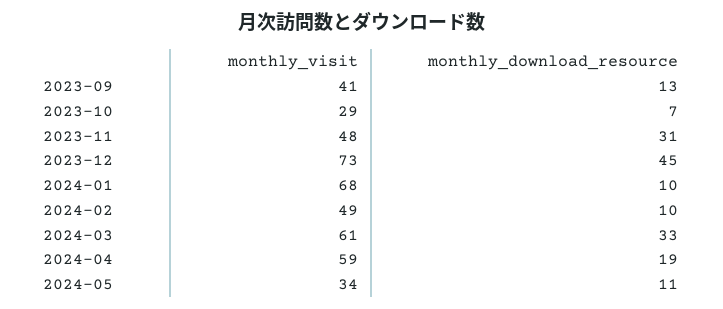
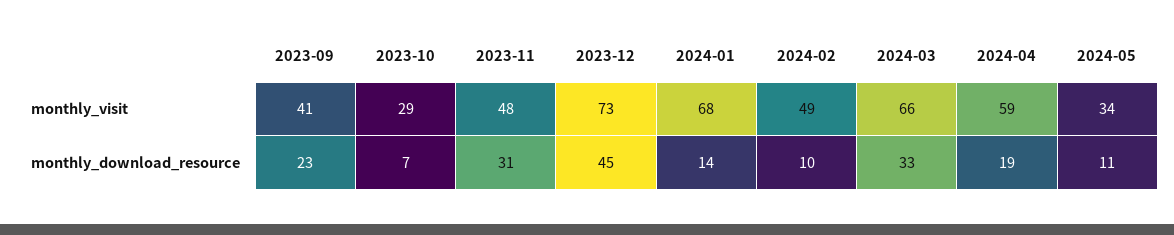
monthly_download_resource, 2023-09: 13 -> 23
monthly_download_resource, 2024-01: 10 -> 14
monthly_visit, 2024-03: 61 -> 66

